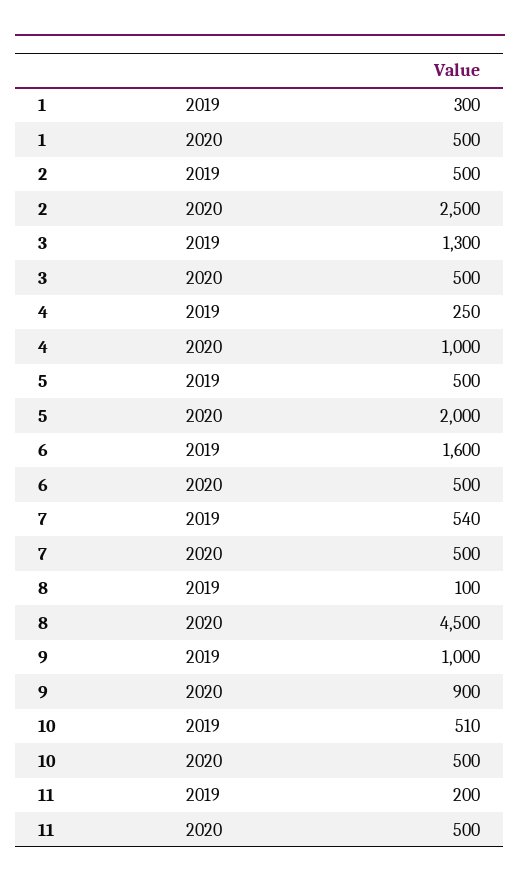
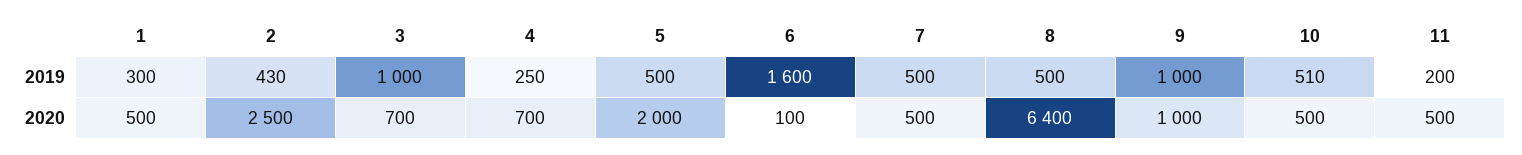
2, 2019: 500 -> 430
3, 2019: 1300 -> 1000
3, 2020: 500 -> 700
4, 2020: 1000 -> 700
6, 2020: 500 -> 100
7, 2019: 540 -> 500
8, 2019: 100 -> 500
8, 2020: 4500 -> 6400
9, 2020: 900 -> 1000

